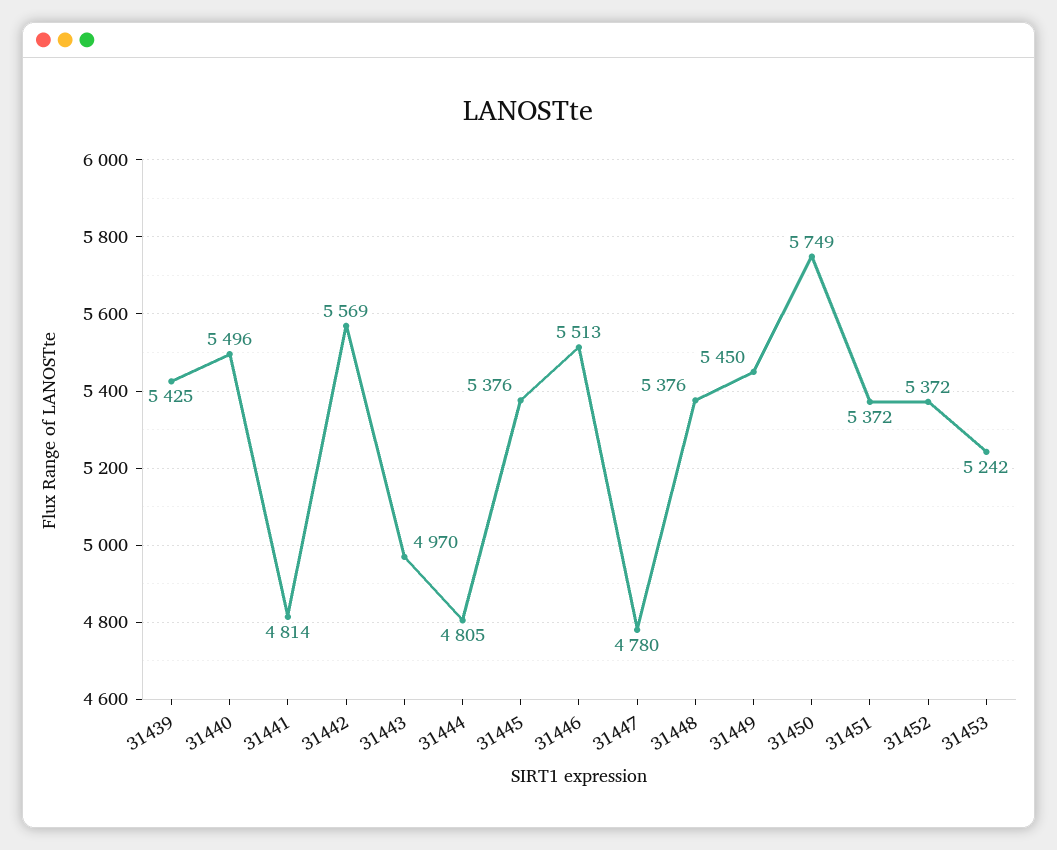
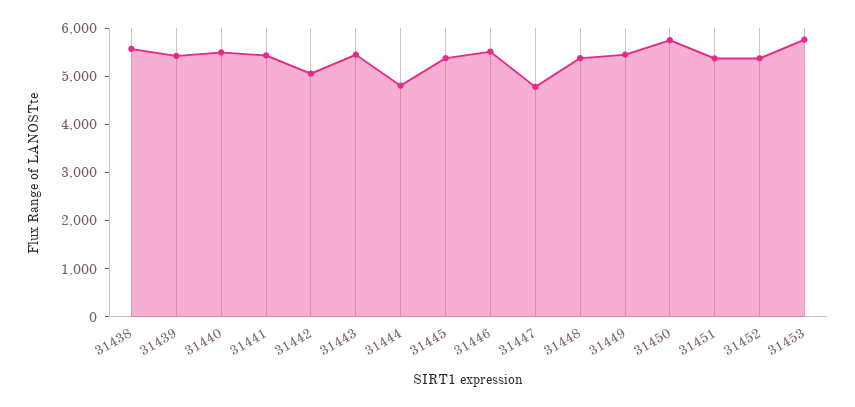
31441: 4814 -> 5400
31442: 5569 -> 5000
31443: 4970 -> 5400
31453: 5242 -> 5800
31438: none -> 5600

